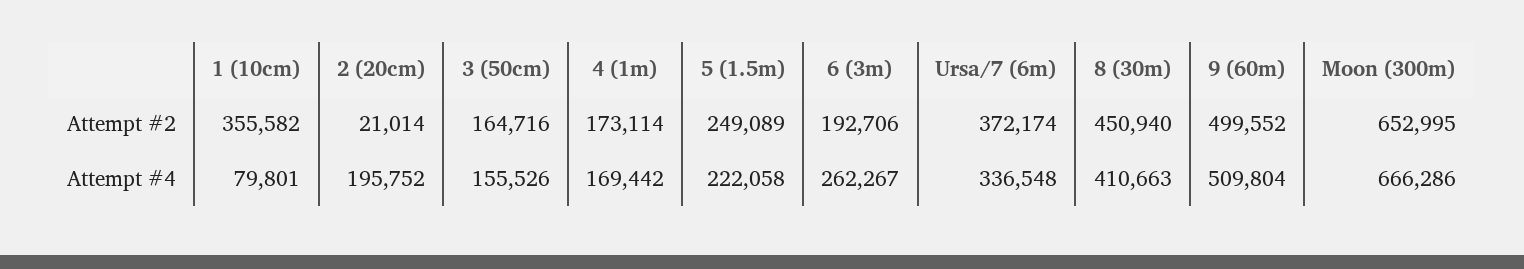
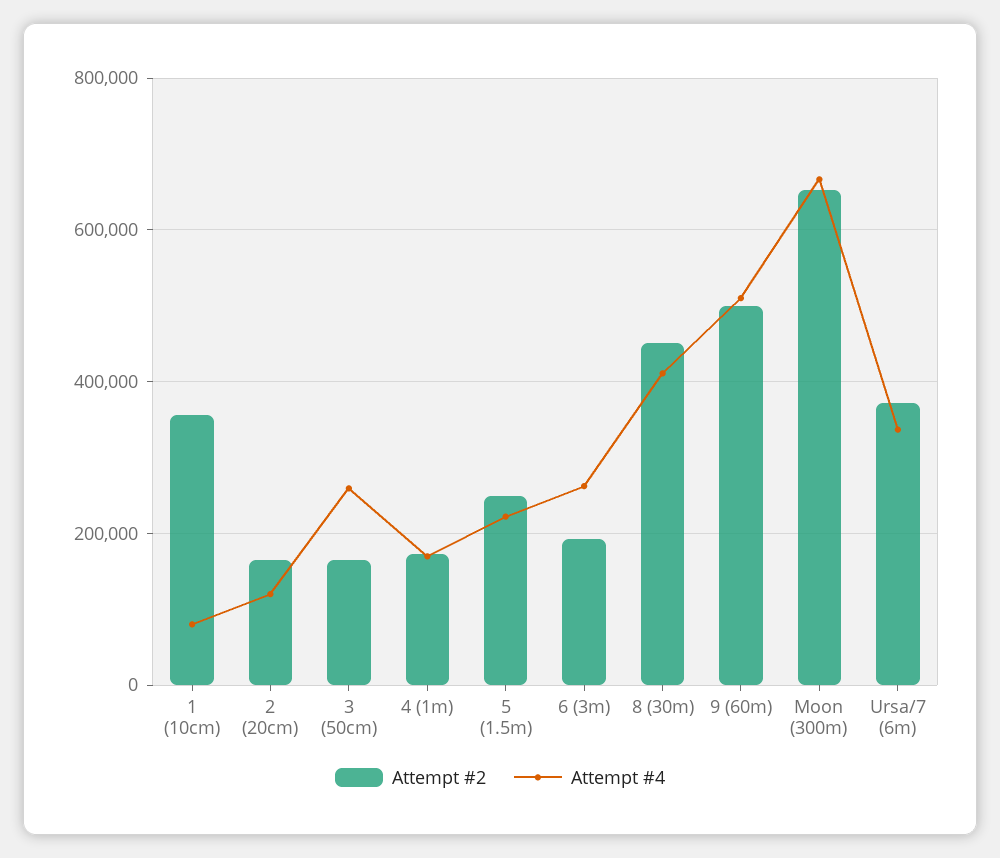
Attempt #2, 2 (20cm): 21014 -> 160000
Attempt #4, 2 (20cm): 195752 -> 120000
Attempt #4, 3 (50cm): 155526 -> 260000

